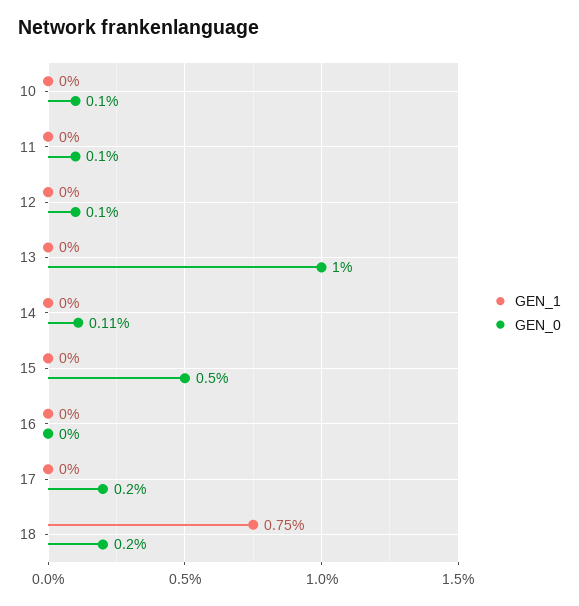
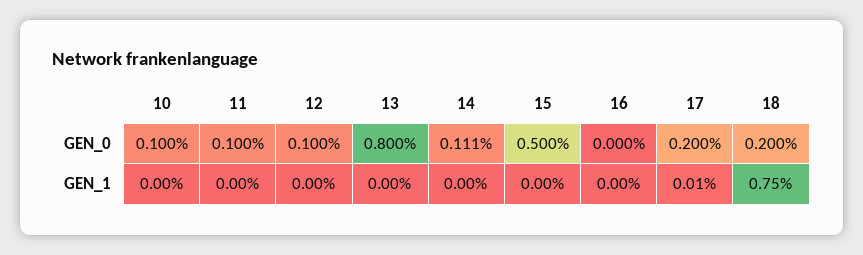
GEN_0, 13: 1 -> 0.8
GEN_1, 17: 0 -> 0.01

